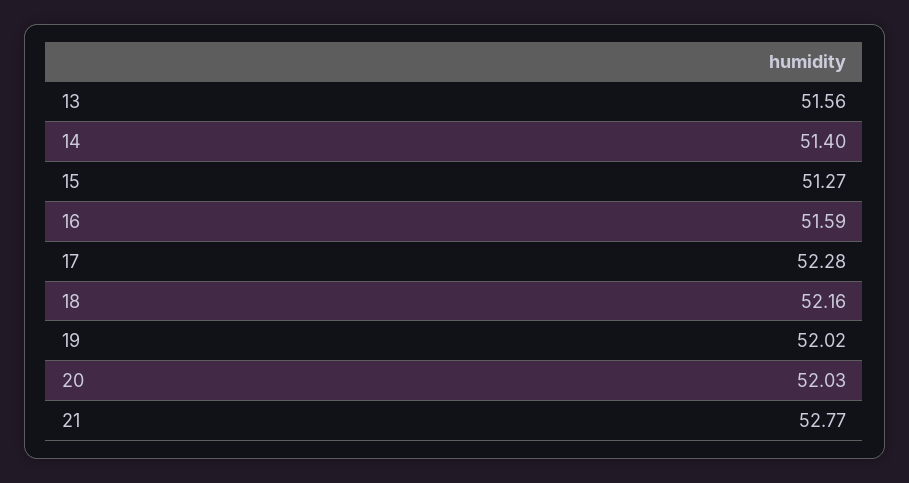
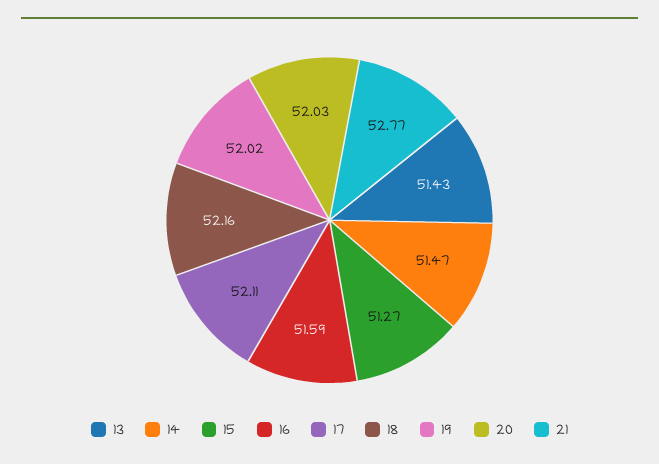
13: 51.56 -> 51.43
14: 51.4 -> 51.47
17: 52.28 -> 52.11

